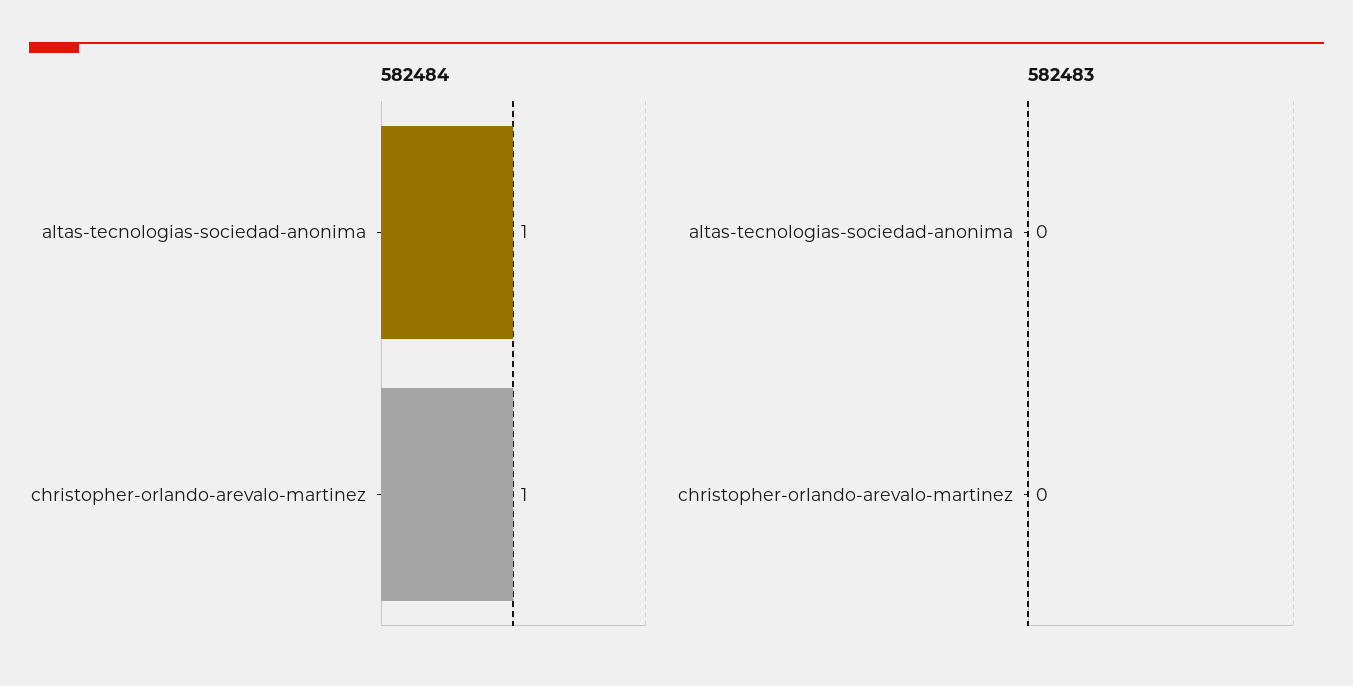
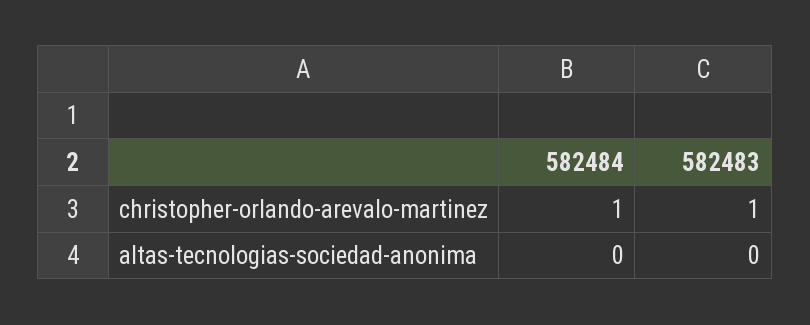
582484, altas-tecnologias-sociedad-anonima: 1 -> 0
582483, christopher-orlando-arevalo-martinez: 0 -> 1

